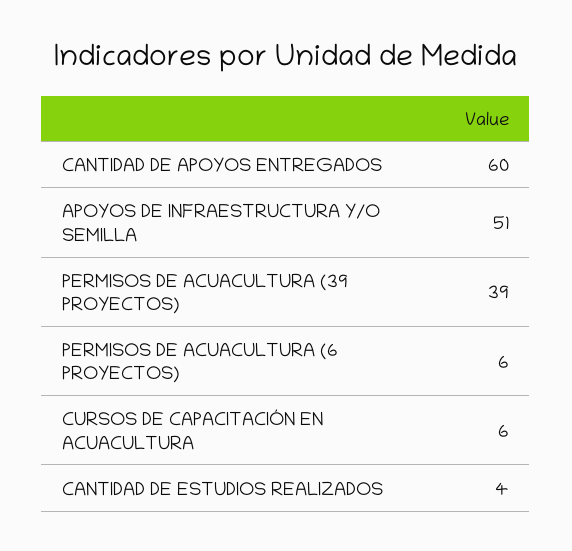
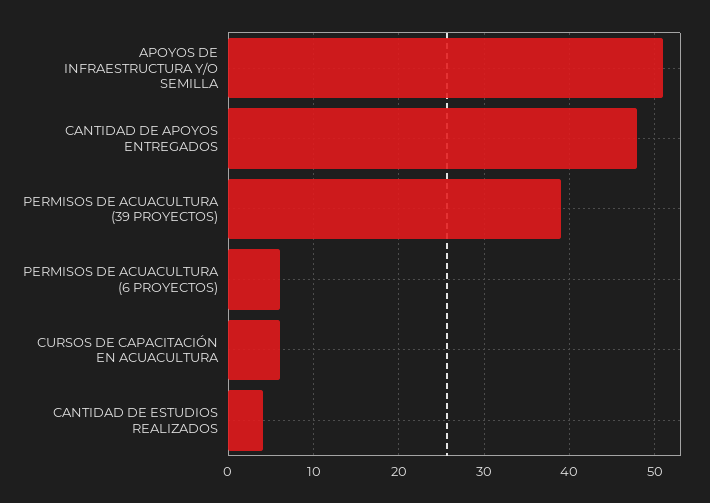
CANTIDAD DE APOYOS ENTREGADOS: 60 -> 48

